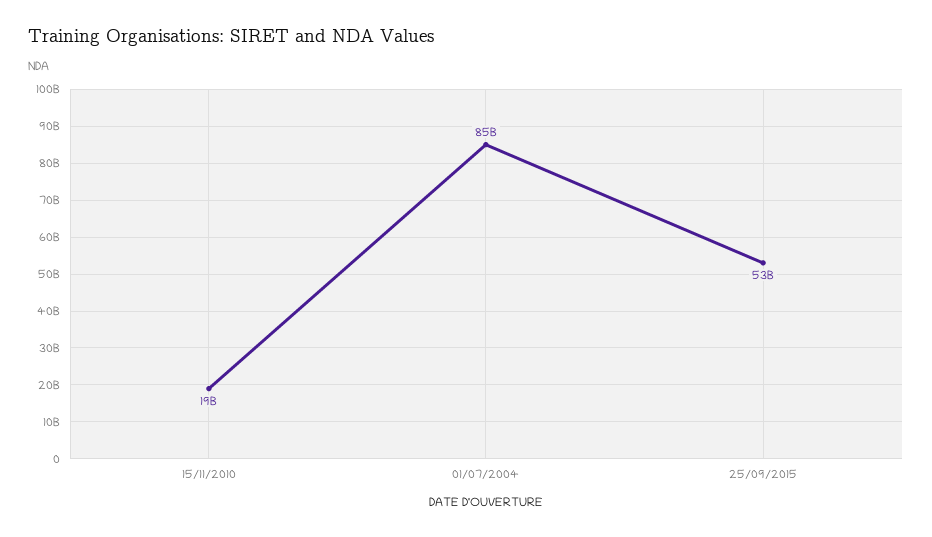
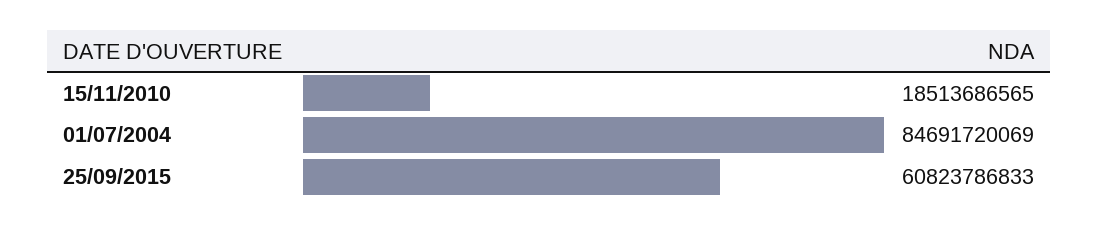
25/09/2015: 53000000000 -> 60823786833

